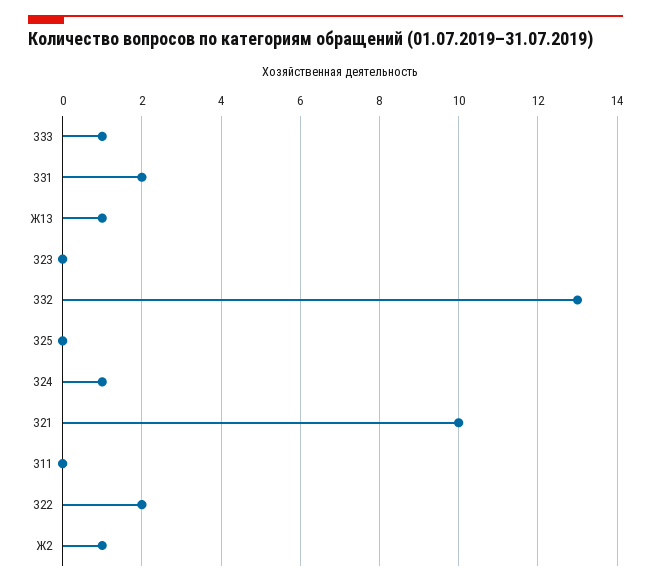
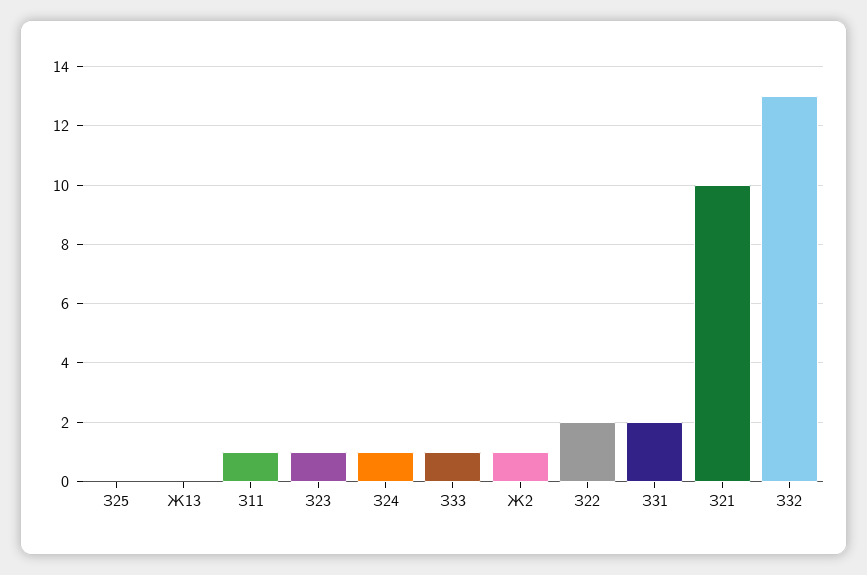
Ж13: 1 -> 0
З23: 0 -> 1
З11: 0 -> 1

